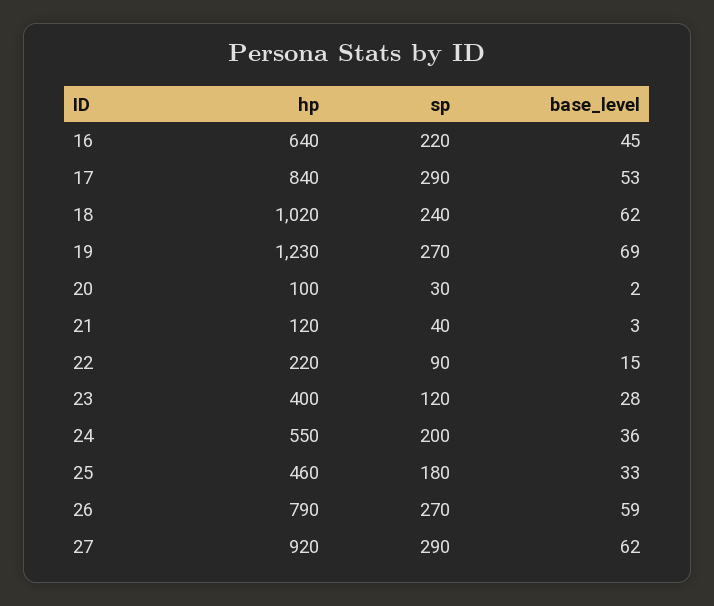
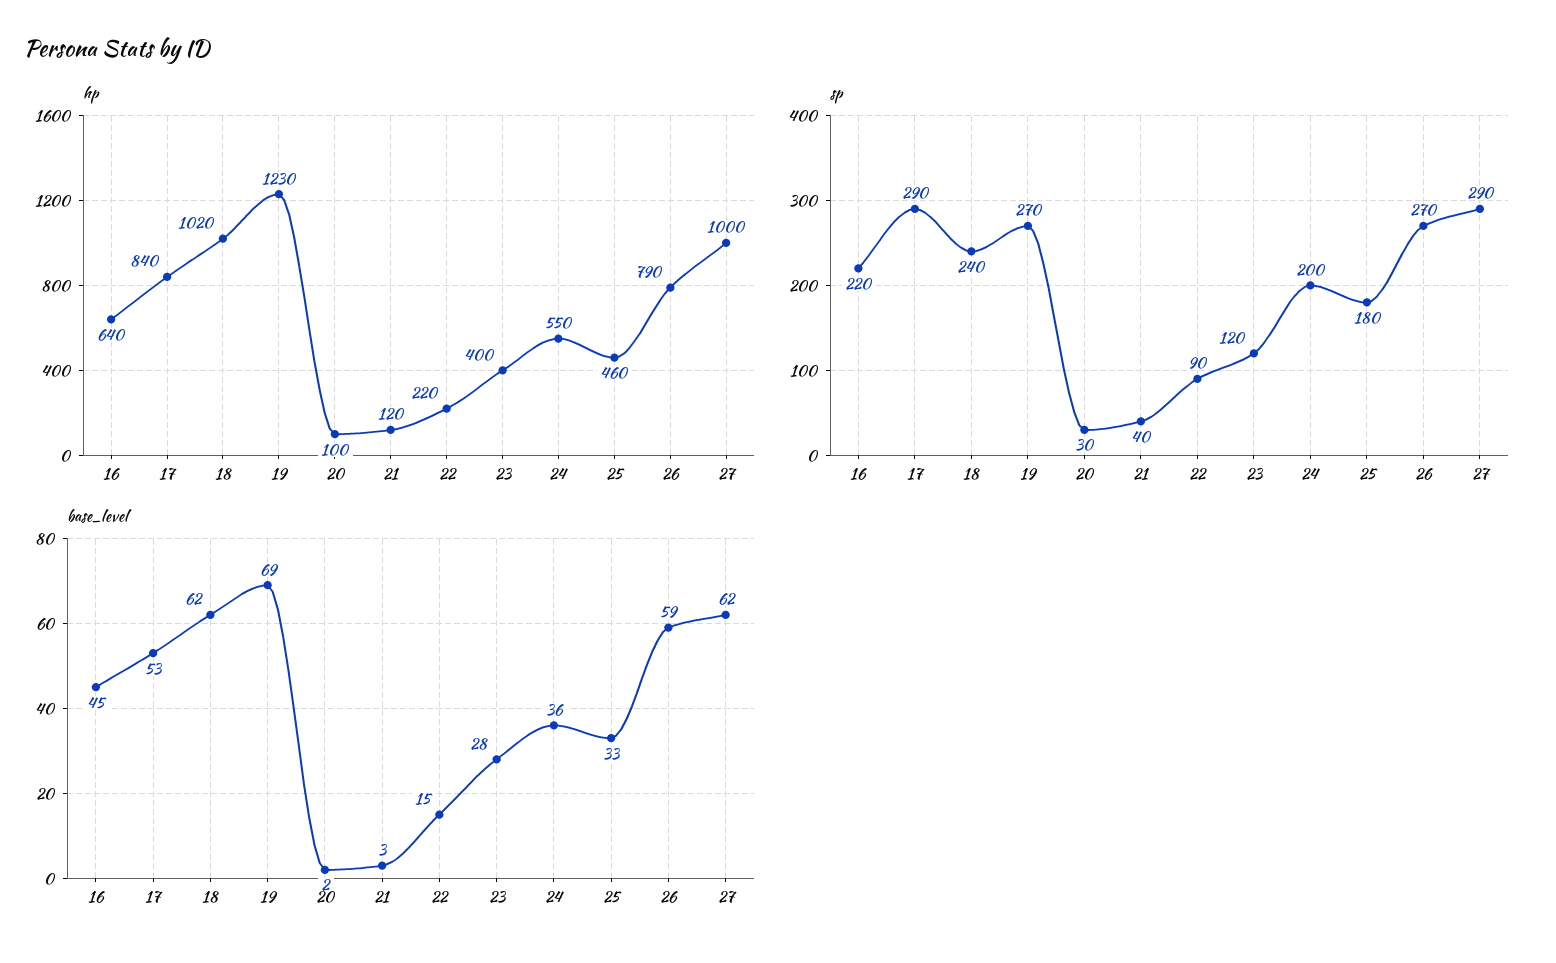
hp, 27: 920 -> 1000

